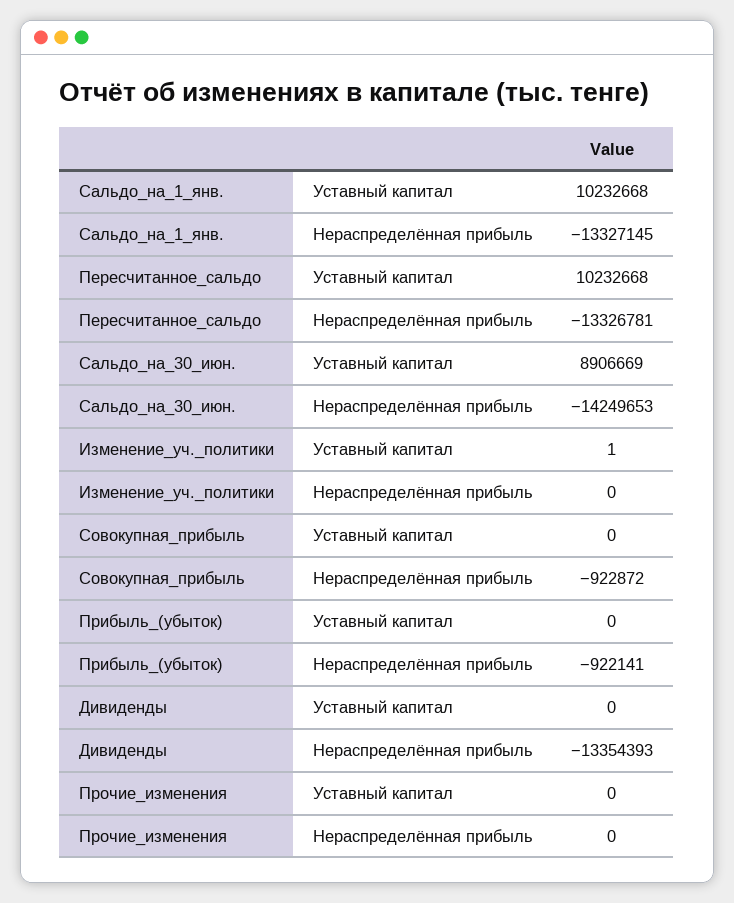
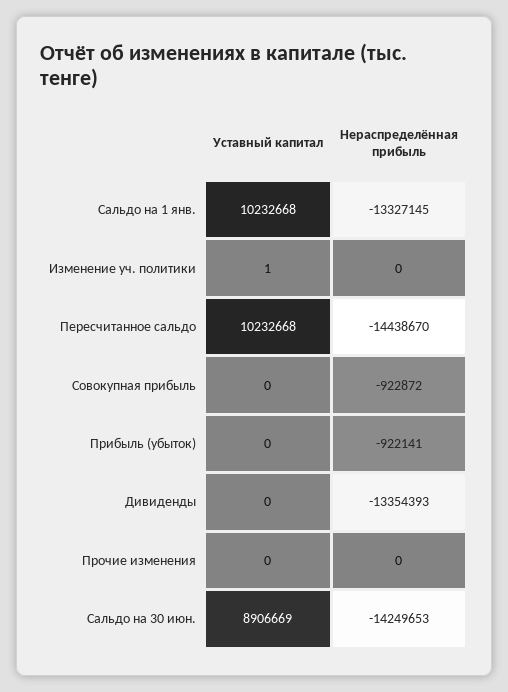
Пересчитанное_сальдо, Нераспределённая прибыль: -13326781 -> -14438670

